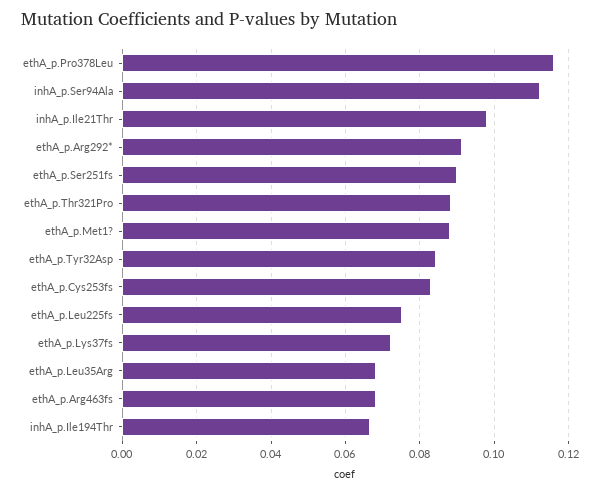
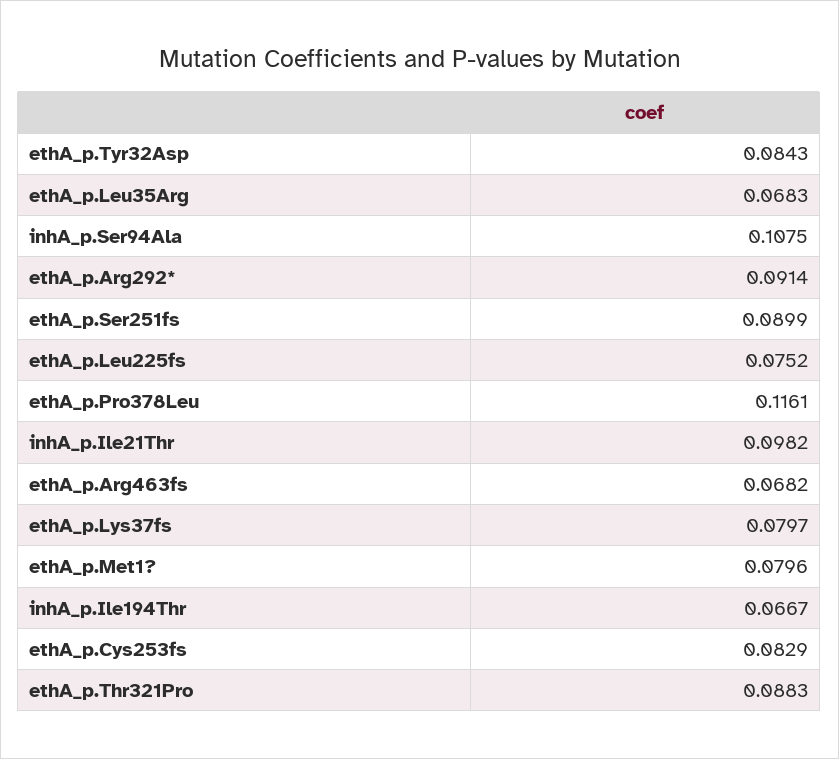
inhA_p.Ser94Ala: 0.112 -> 0.1075
ethA_p.Met1?: 0.088 -> 0.0796
ethA_p.Lys37fs: 0.072 -> 0.0797

